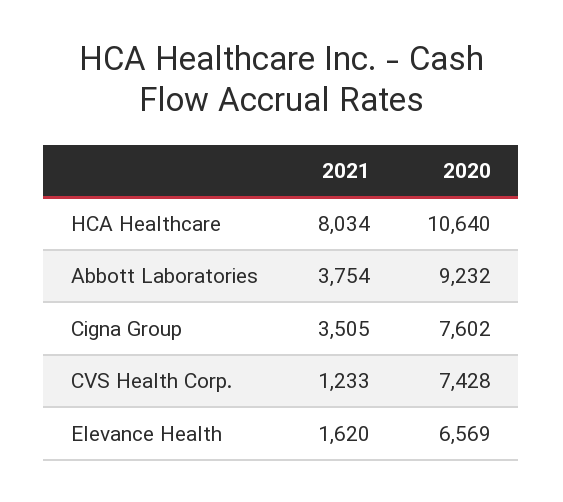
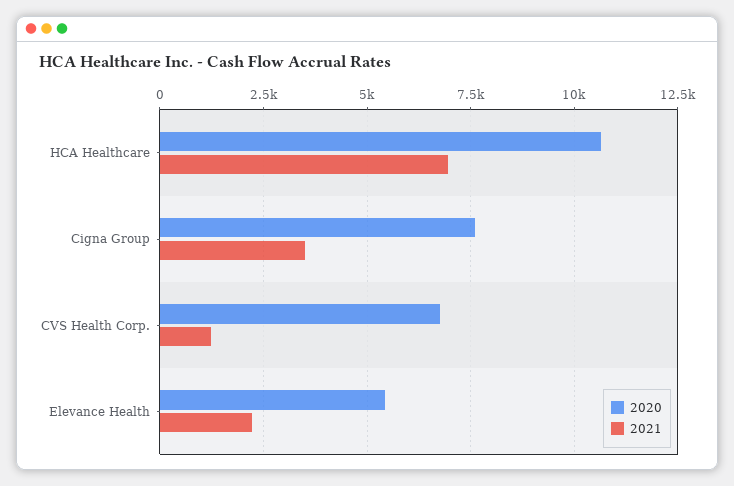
2021, HCA Healthcare: 8034 -> 7000
2021, Abbott Laboratories: 3754 -> none
2020, Abbott Laboratories: 9232 -> none
2020, CVS Health Corp.: 7428 -> 6750
2021, Elevance Health: 1620 -> 2250
2020, Elevance Health: 6569 -> 5500

